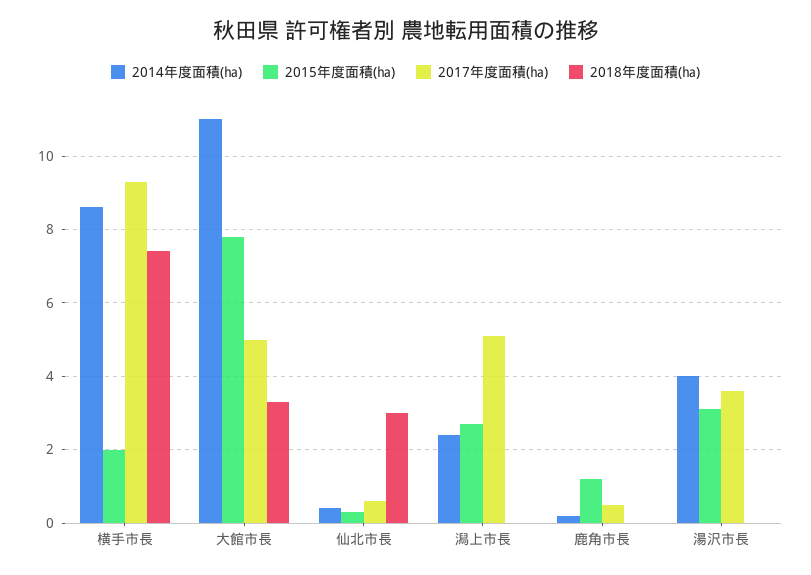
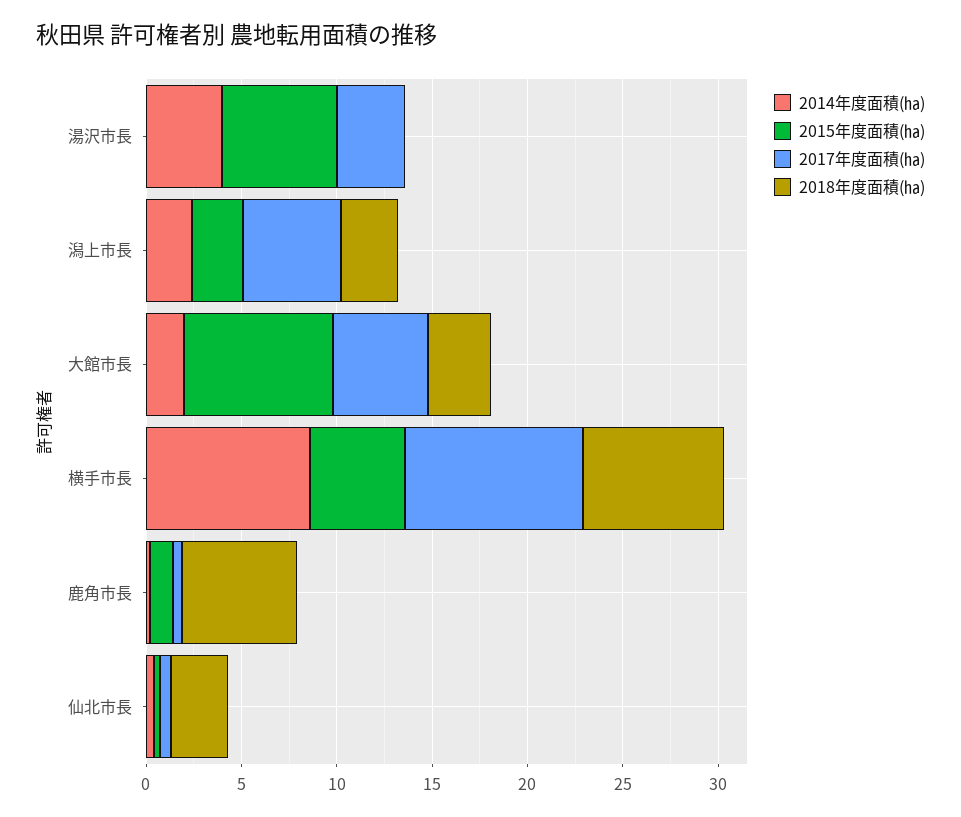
2015年度面積(㏊), 横手市長: 2 -> 5
2014年度面積(㏊), 大館市長: 11 -> 2
2018年度面積(㏊), 潟上市長: 0 -> 3
2018年度面積(㏊), 鹿角市長: 0 -> 6
2015年度面積(㏊), 湯沢市長: 3 -> 6

